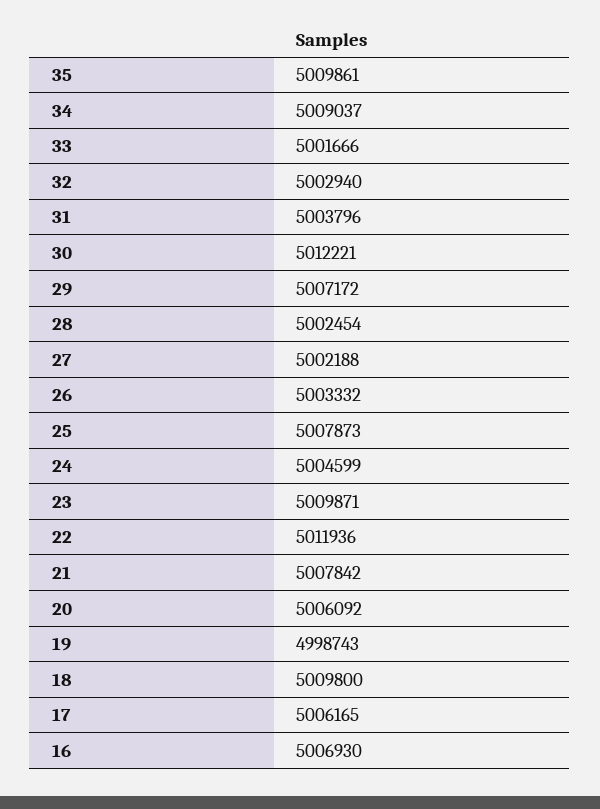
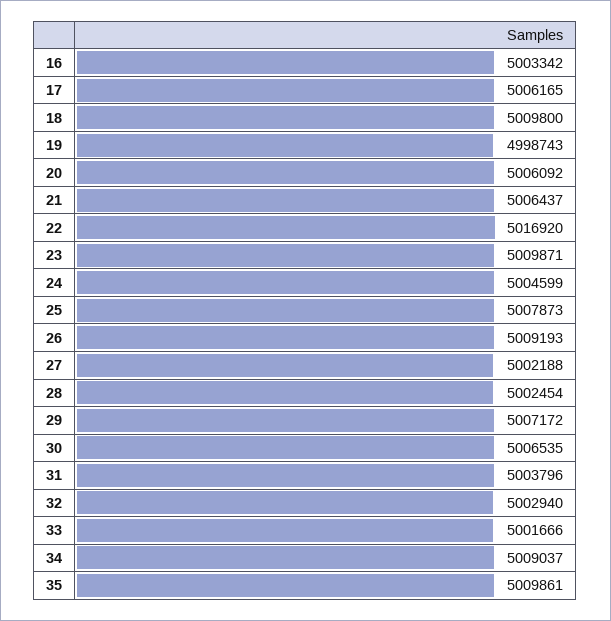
30: 5012221 -> 5006535
26: 5003332 -> 5009193
22: 5011936 -> 5016920
21: 5007842 -> 5006437
16: 5006930 -> 5003342

